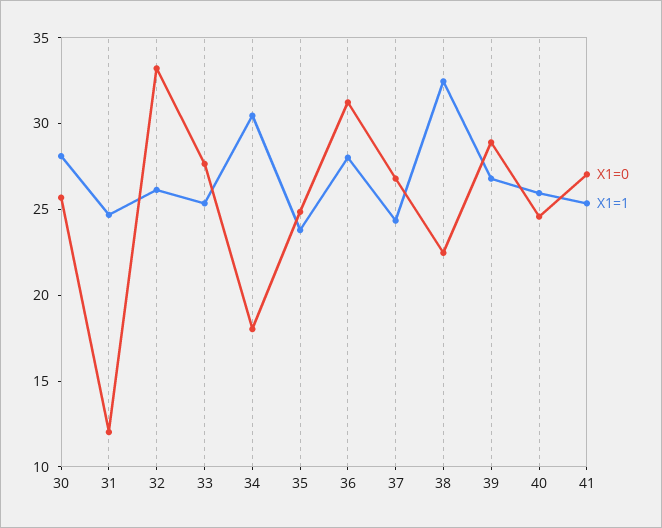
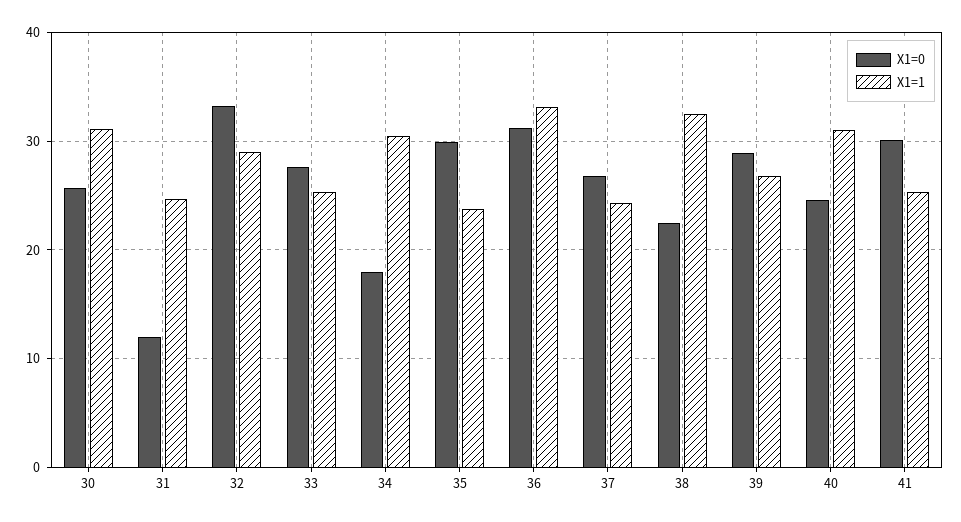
X1=1, 30: 28 -> 31
X1=1, 32: 26 -> 29
X1=0, 35: 25 -> 30
X1=1, 36: 28 -> 33
X1=1, 40: 26 -> 31
X1=0, 41: 27 -> 30

